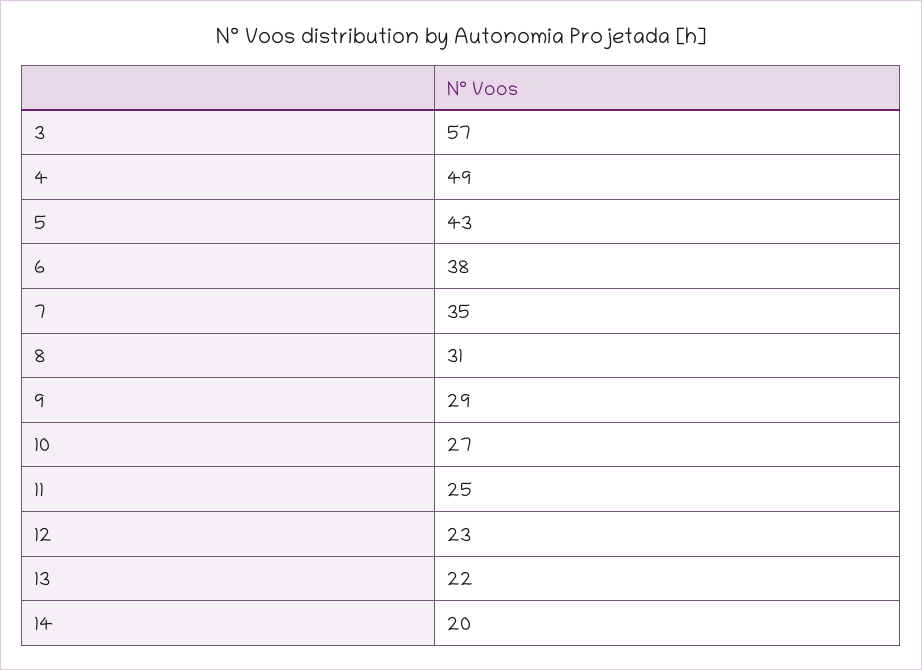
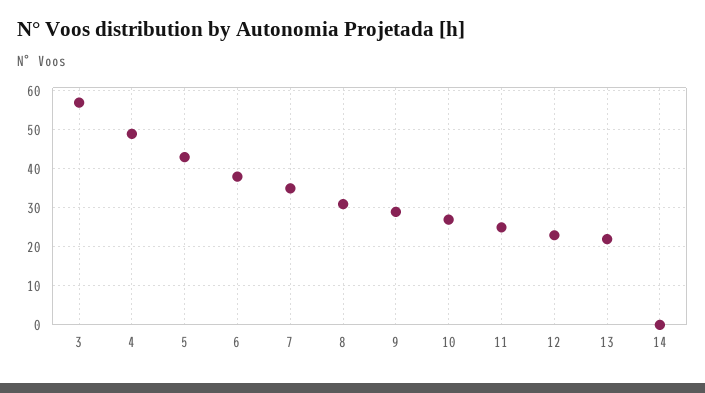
14: 20 -> 0

